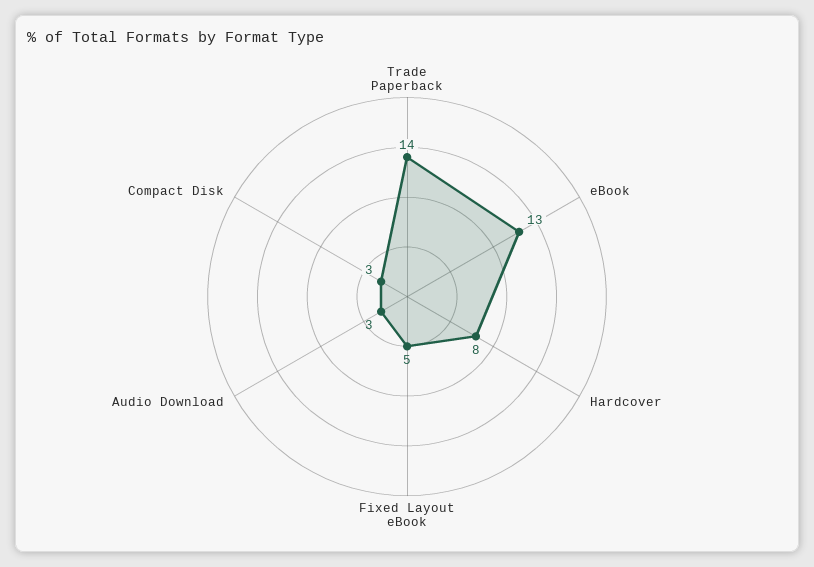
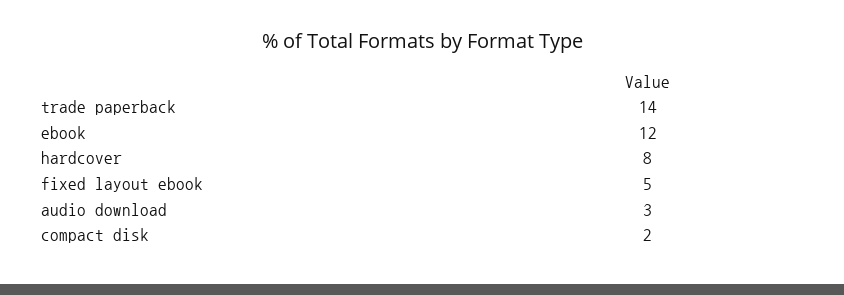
eBook: 13 -> 12
Compact Disk: 3 -> 2

